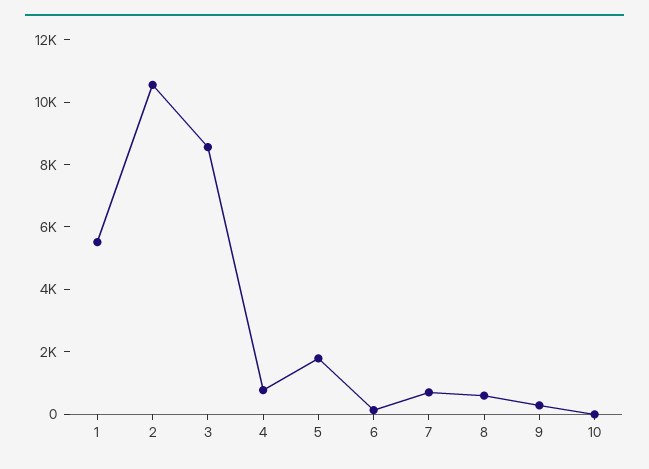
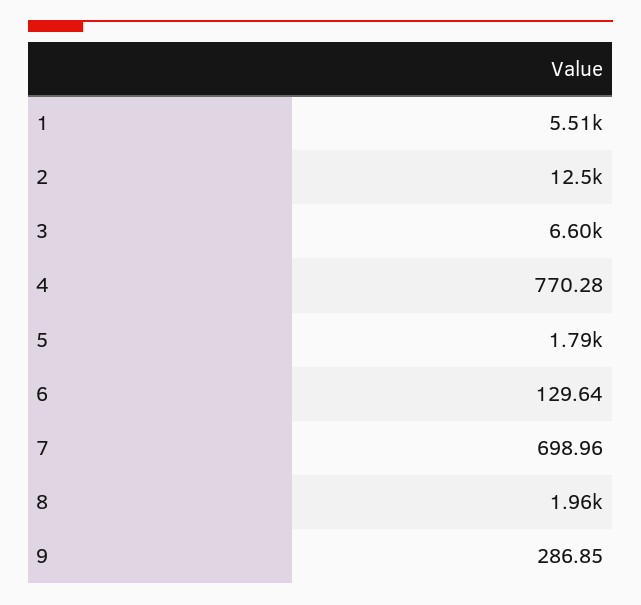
2: 10500 -> 12500
3: 8500 -> 6600
8: 500 -> 1960
10: 0 -> none

